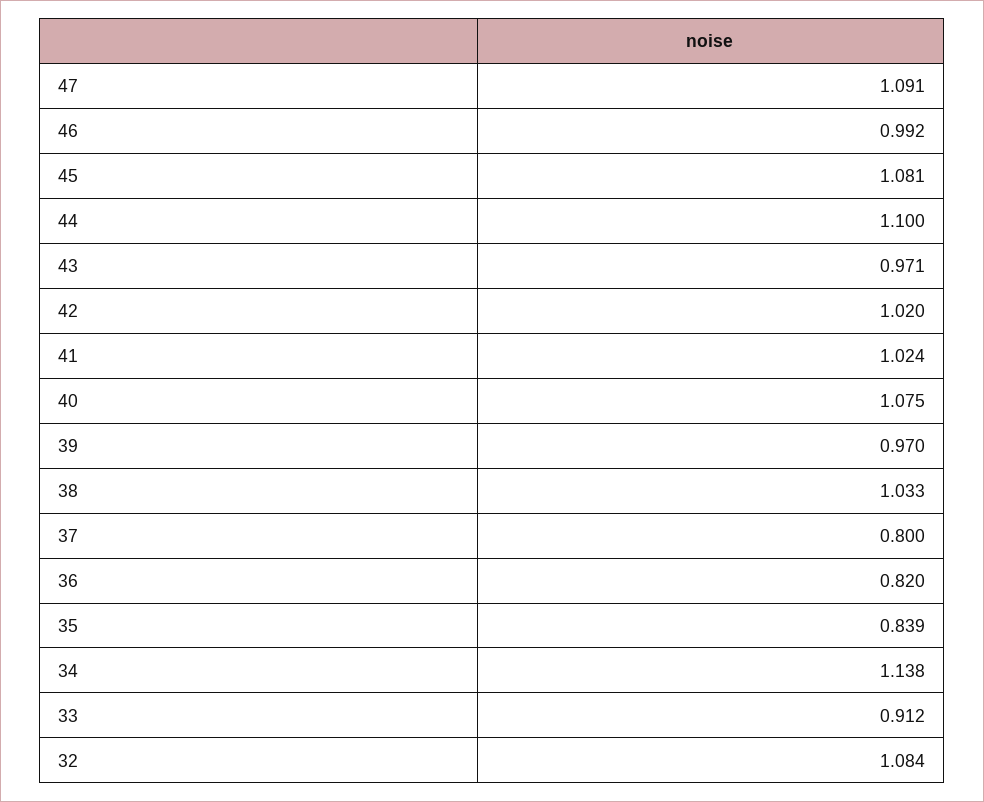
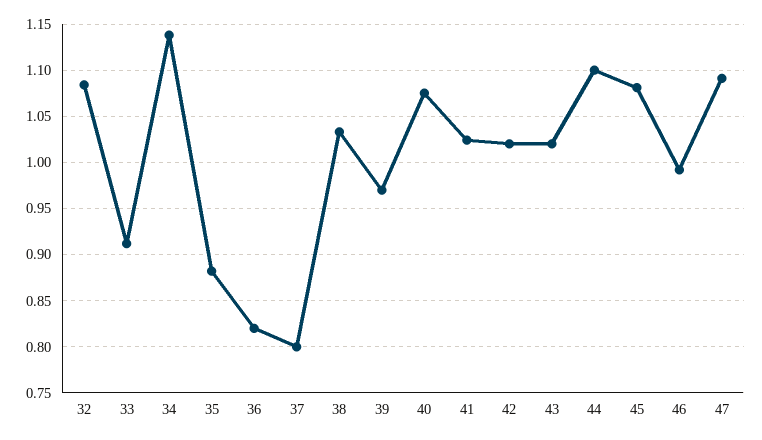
43: 0.971 -> 1.02
35: 0.839 -> 0.88

